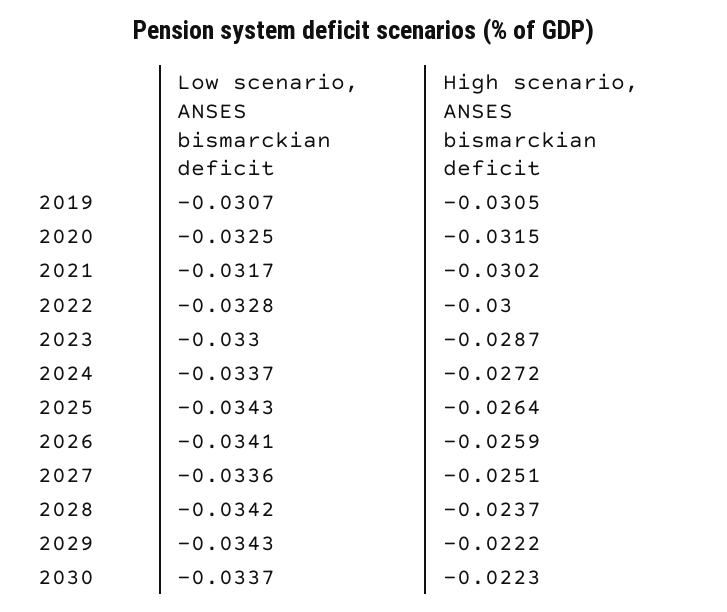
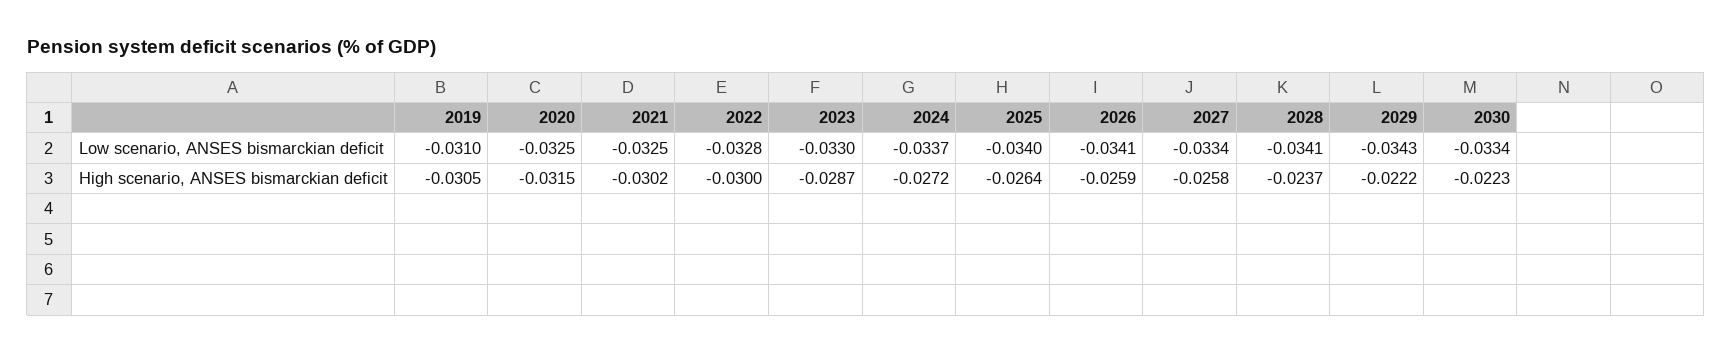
Low scenario, ANSES bismarckian deficit, 2019: -0.0307 -> -0.031
Low scenario, ANSES bismarckian deficit, 2021: -0.0317 -> -0.0325
Low scenario, ANSES bismarckian deficit, 2025: -0.0343 -> -0.034
Low scenario, ANSES bismarckian deficit, 2027: -0.0336 -> -0.0334
High scenario, ANSES bismarckian deficit, 2027: -0.0251 -> -0.0258
Low scenario, ANSES bismarckian deficit, 2028: -0.0342 -> -0.0341
Low scenario, ANSES bismarckian deficit, 2030: -0.0337 -> -0.0334

